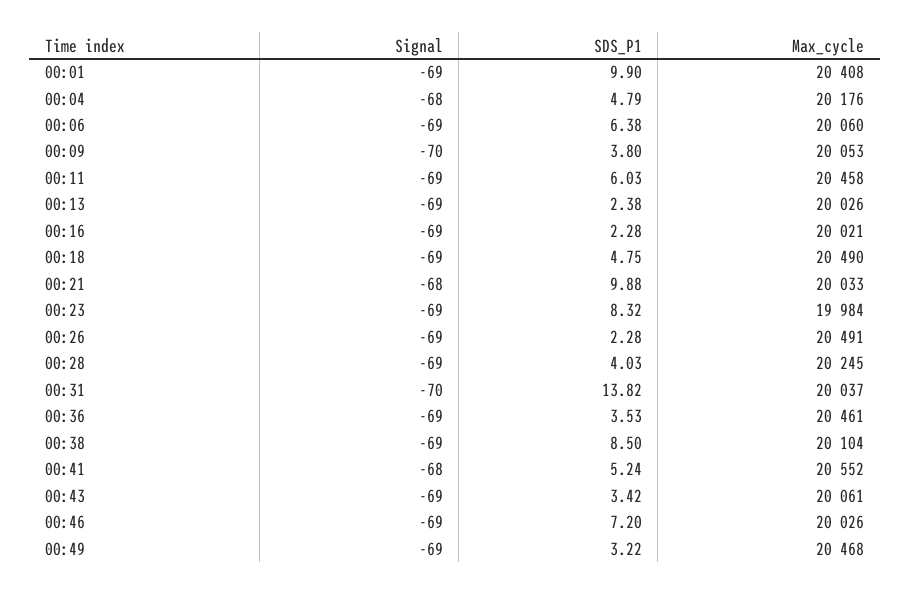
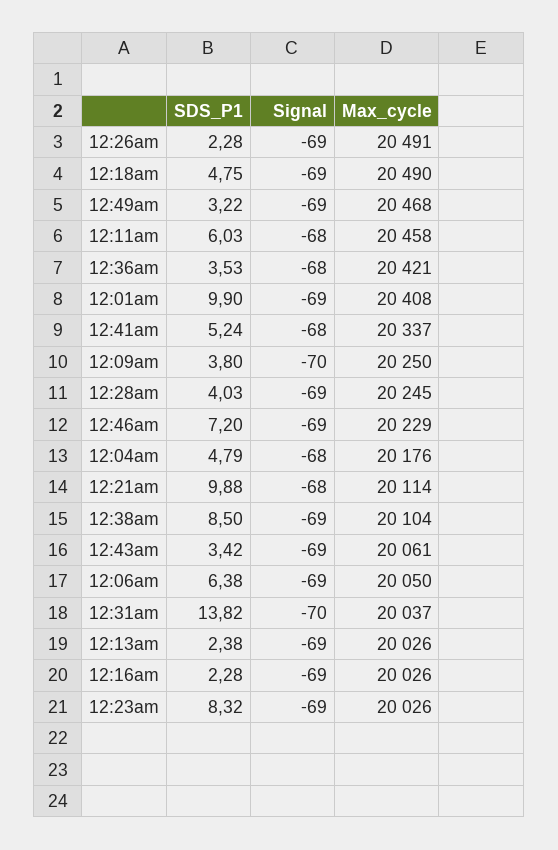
Max_cycle, 00:06: 20060 -> 20050
Max_cycle, 00:09: 20053 -> 20250
Signal, 00:11: -69 -> -68
Max_cycle, 00:16: 20021 -> 20026
Max_cycle, 00:21: 20033 -> 20114
Max_cycle, 00:23: 19984 -> 20026
Signal, 00:36: -69 -> -68
Max_cycle, 00:36: 20461 -> 20421
Max_cycle, 00:41: 20552 -> 20337
Max_cycle, 00:46: 20026 -> 20229

